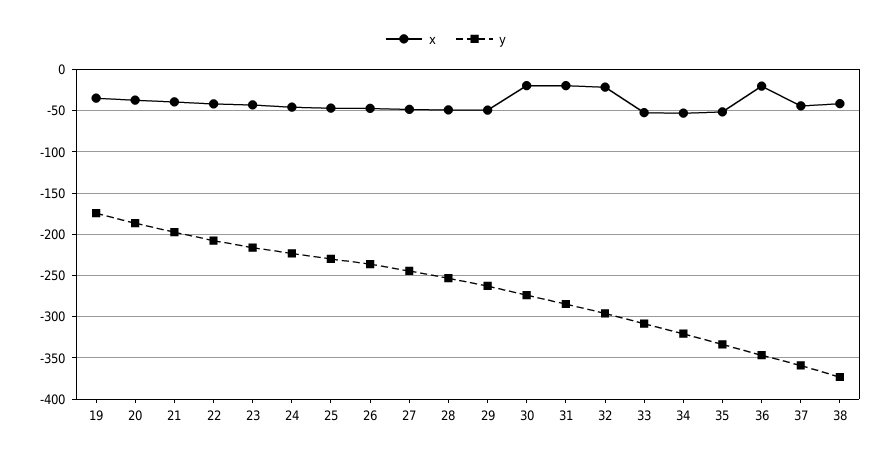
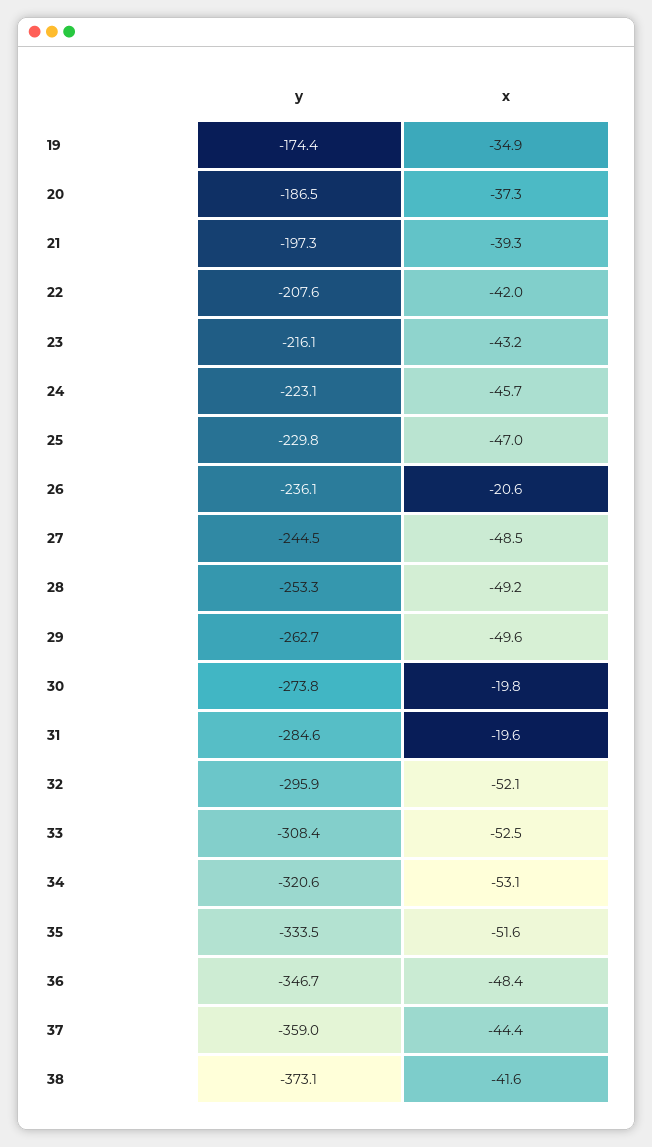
x, 26: -50 -> -20.6
x, 32: -20 -> -52.1
x, 36: -20 -> -48.4

